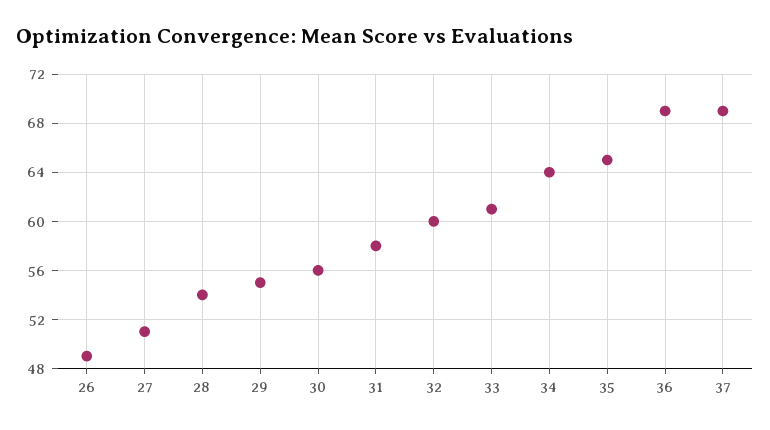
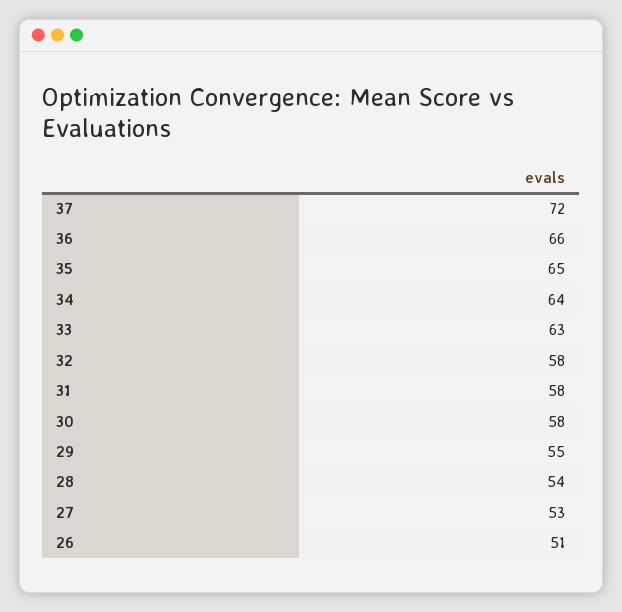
26: 49 -> 51
27: 51 -> 53
30: 56 -> 58
32: 60 -> 58
33: 61 -> 63
36: 69 -> 66
37: 69 -> 72

